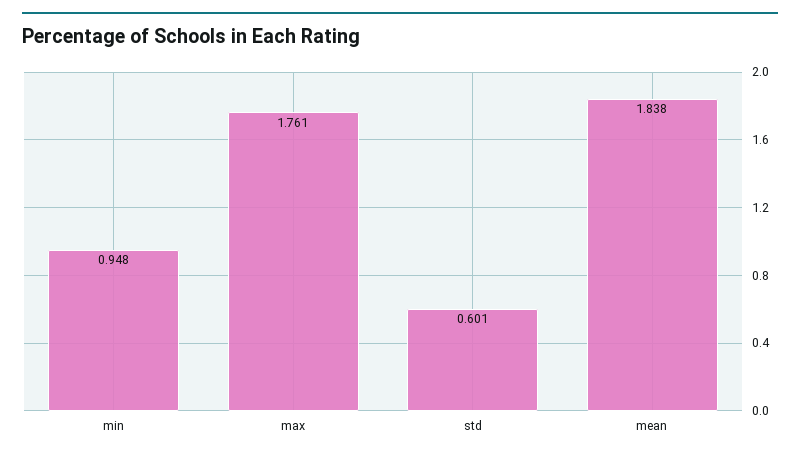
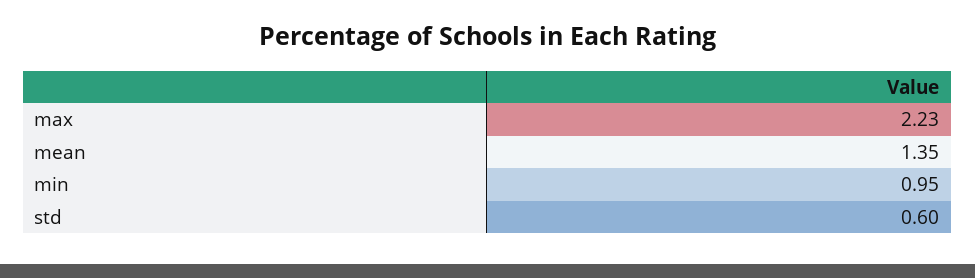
max: 1.761 -> 2.23
mean: 1.838 -> 1.35

